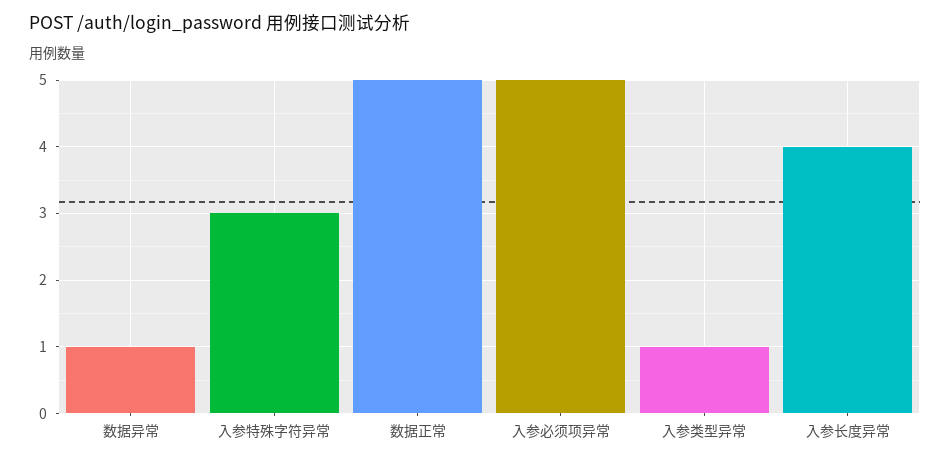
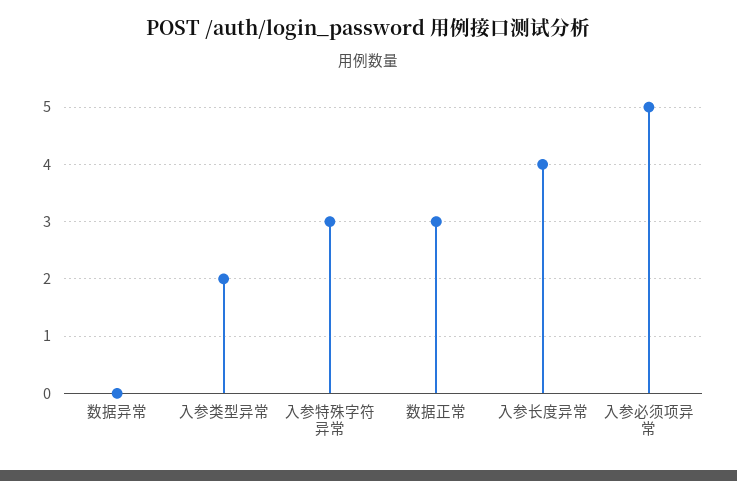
数据异常: 1 -> 0
数据正常: 5 -> 3
入参类型异常: 1 -> 2

